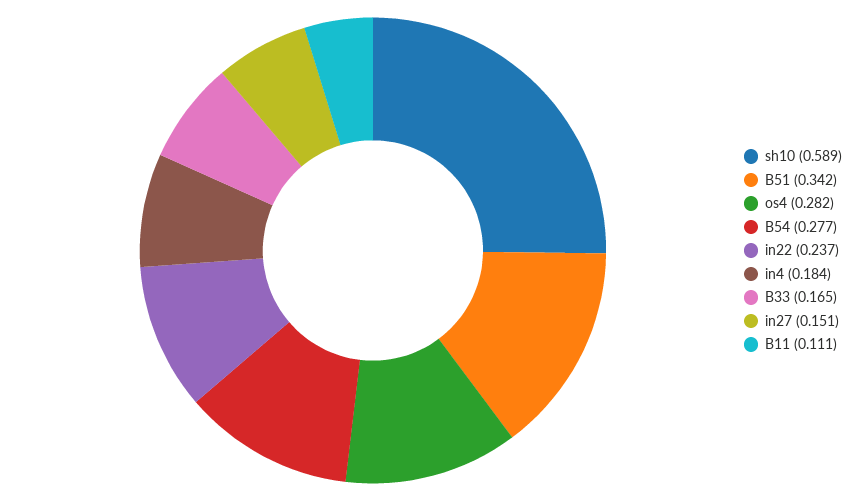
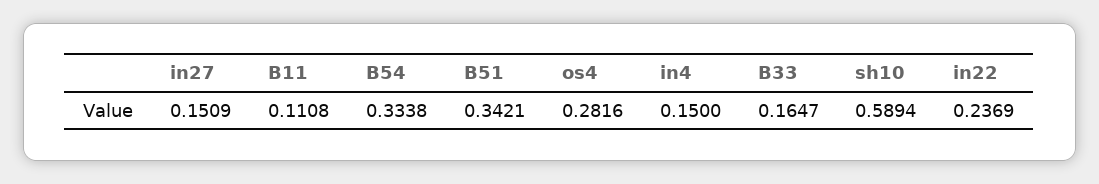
B54: 0.277 -> 0.3338
in4: 0.184 -> 0.15

